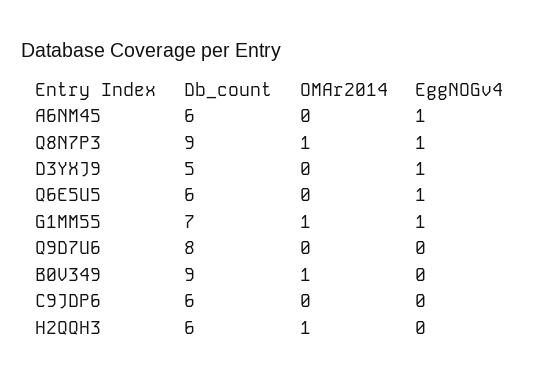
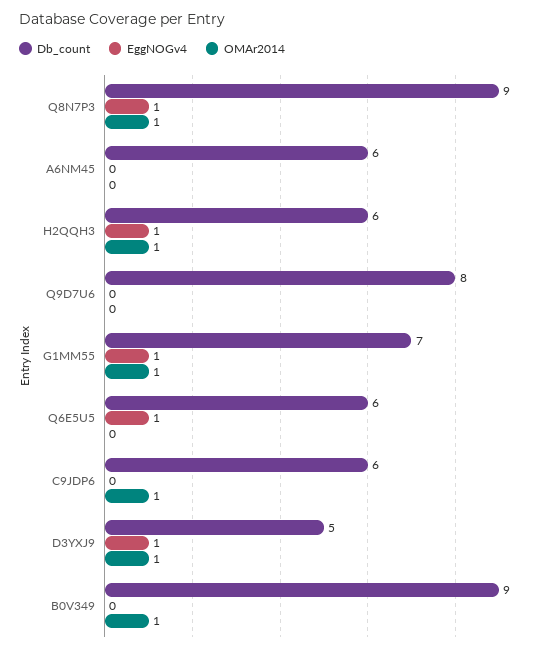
EggNOGv4, A6NM45: 1 -> 0
OMAr2014, D3YXJ9: 0 -> 1
OMAr2014, C9JDP6: 0 -> 1
EggNOGv4, H2QQH3: 0 -> 1

